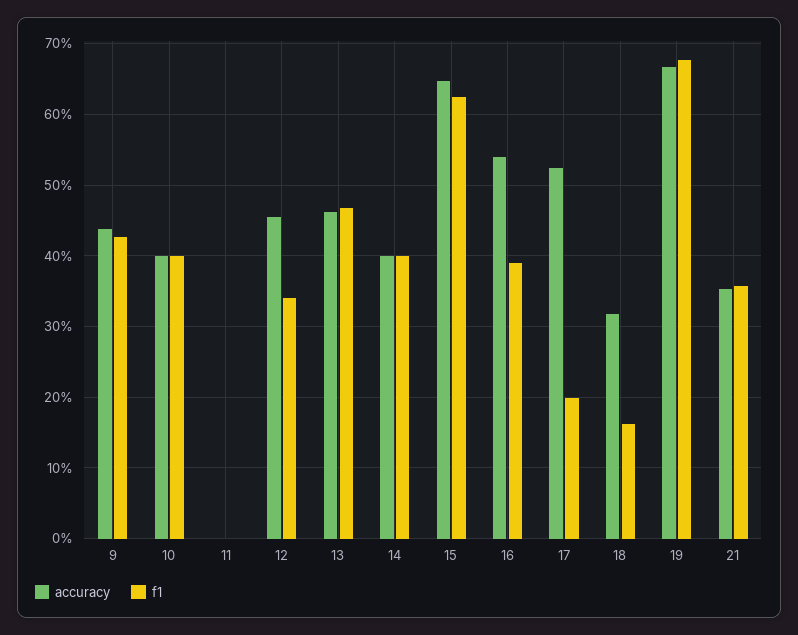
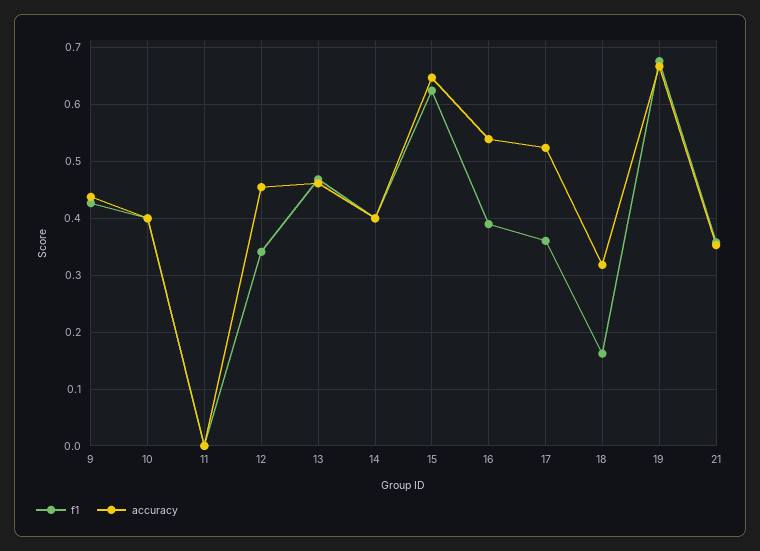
f1, 17: 0.2 -> 0.36

